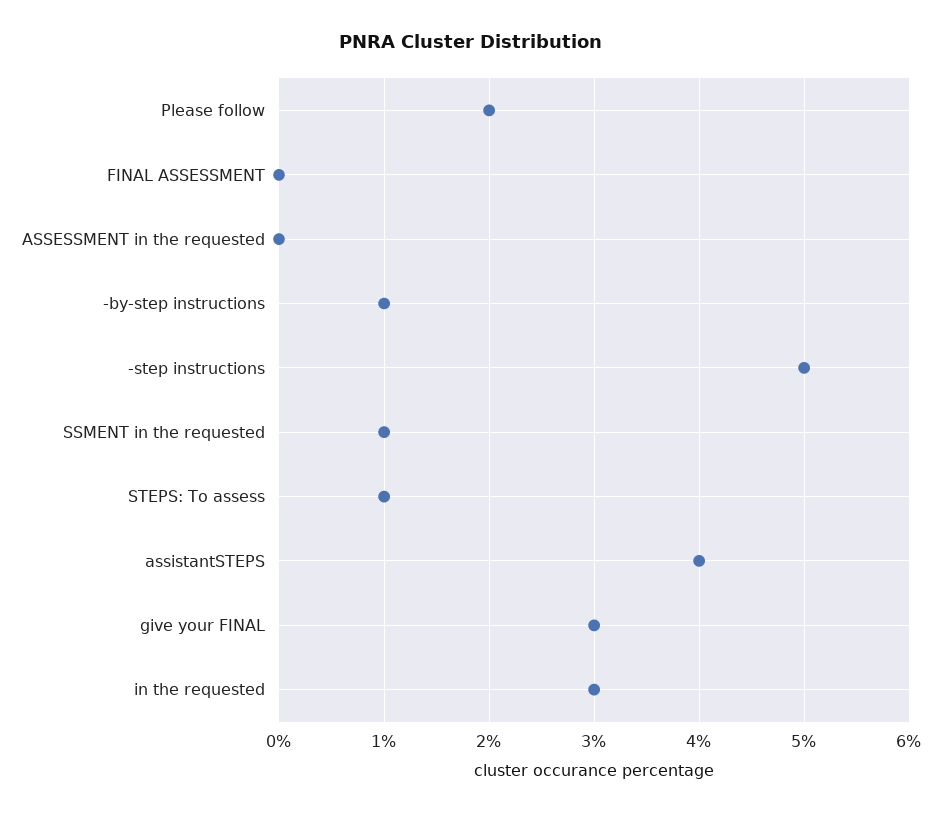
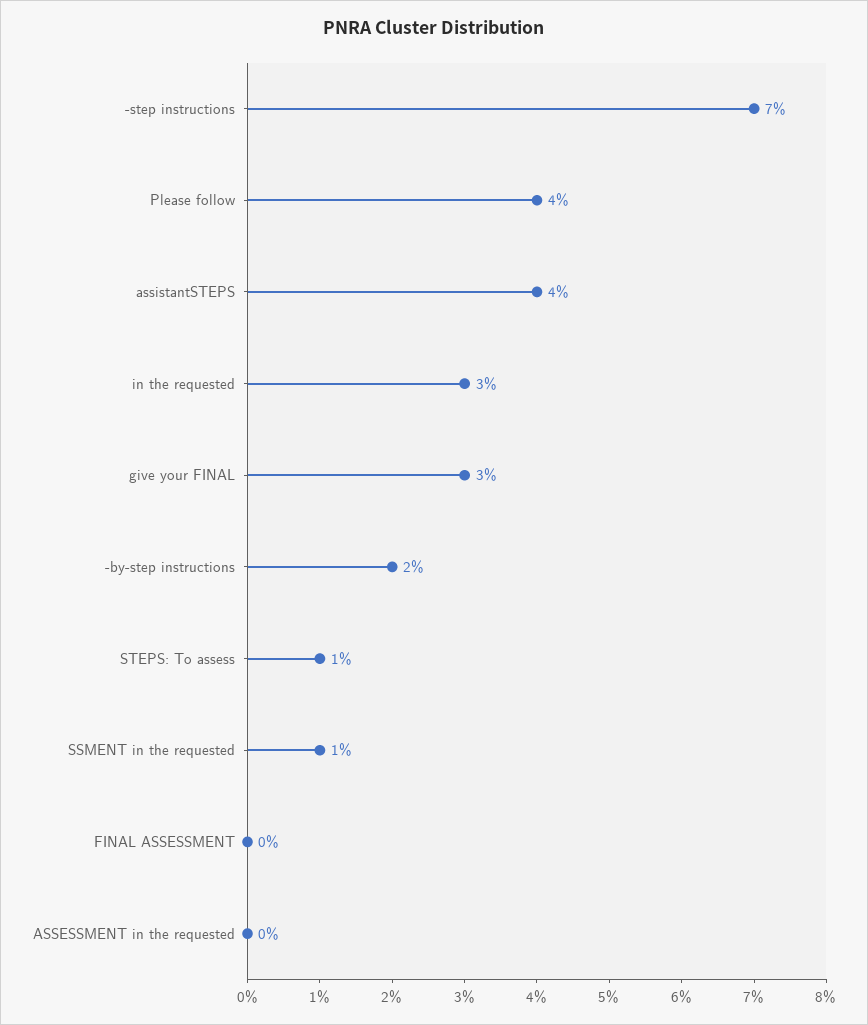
Please follow: 2 -> 4
-by-step instructions: 1 -> 2
-step instructions: 5 -> 7

